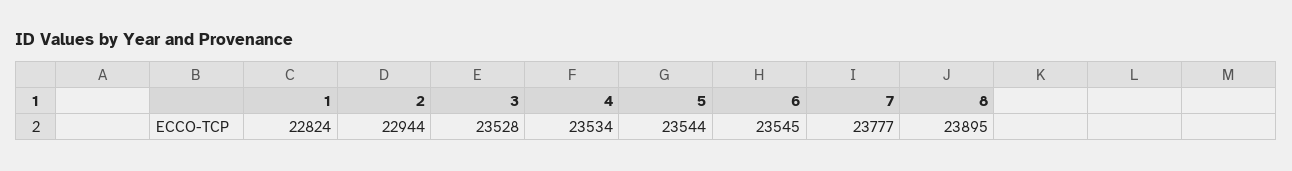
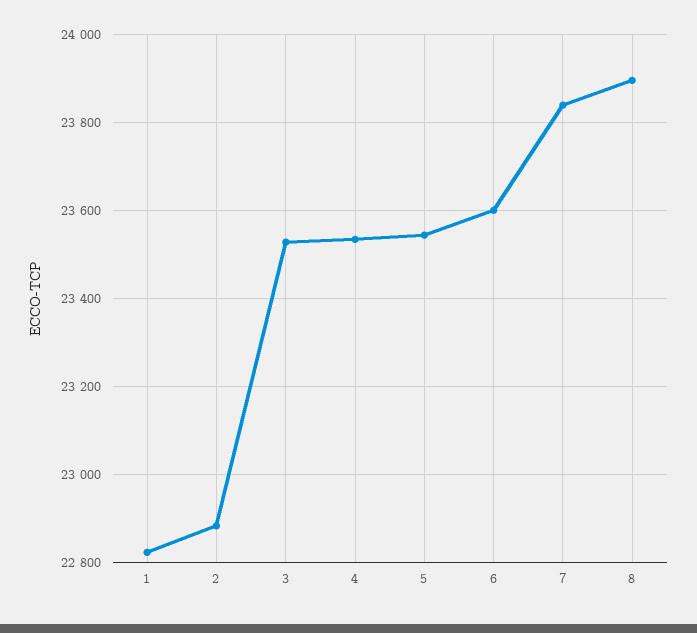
2: 22944 -> 22880
6: 23545 -> 23600
7: 23777 -> 23840

